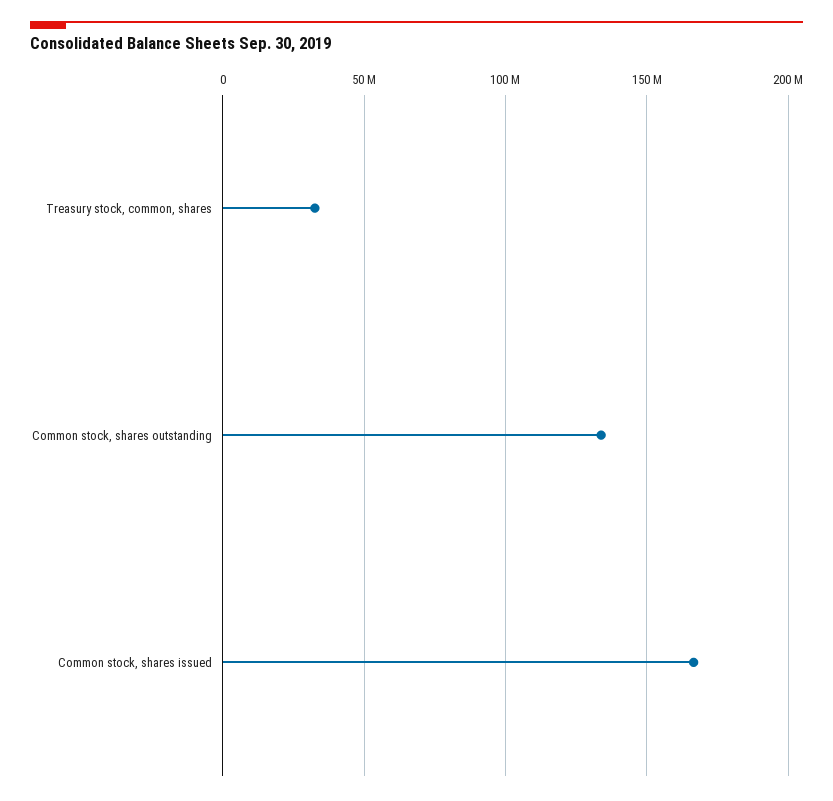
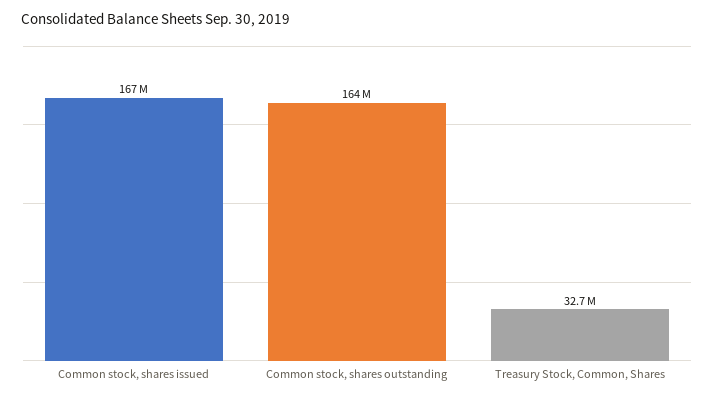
Common stock, shares outstanding: 135000000 -> 164000000

